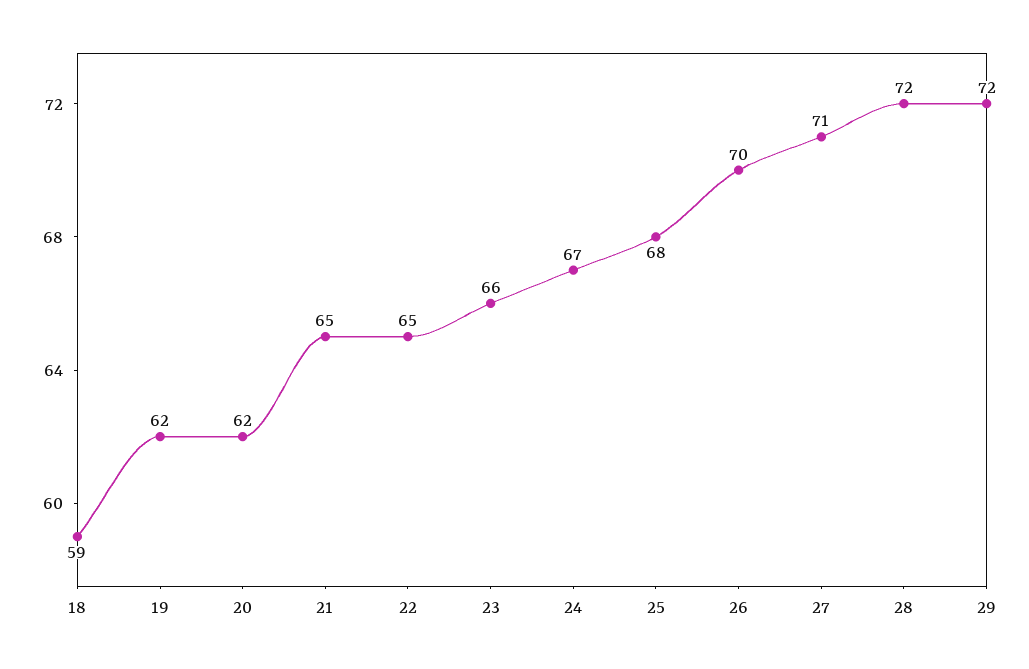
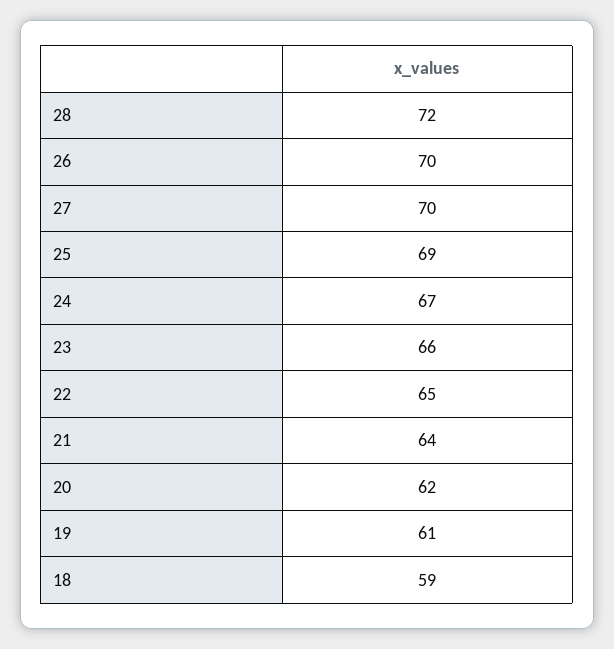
19: 62 -> 61
21: 65 -> 64
25: 68 -> 69
27: 71 -> 70
29: 72 -> none

